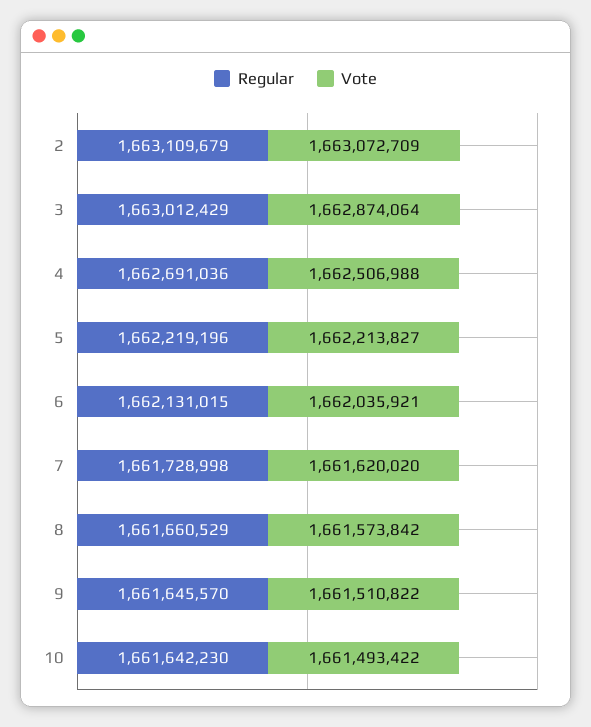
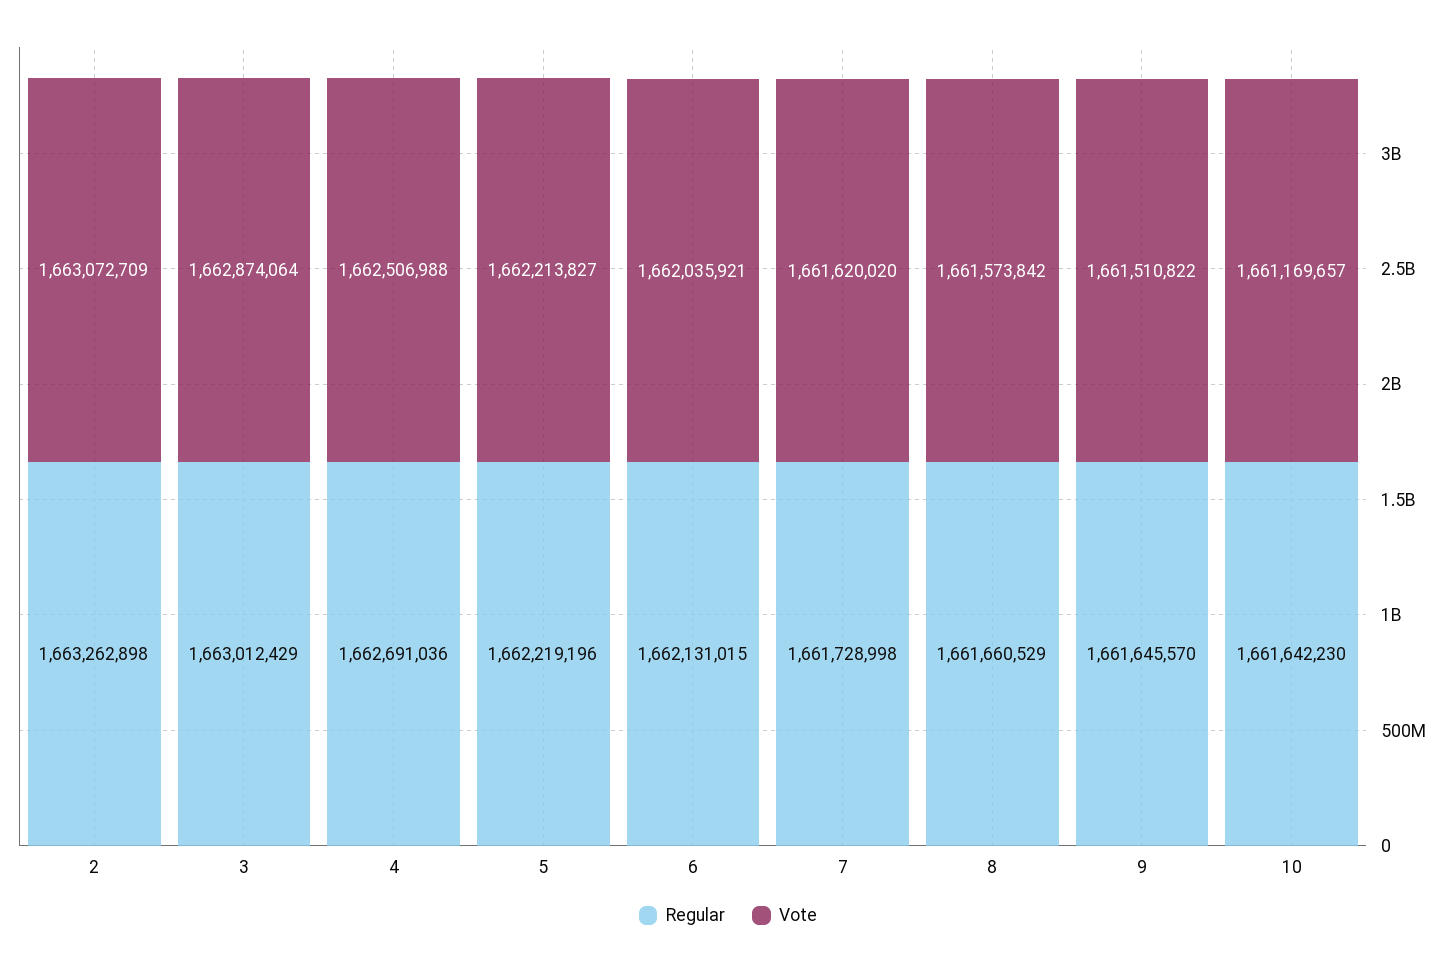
Regular, 2: 1663109679 -> 1663262898
Vote, 10: 1661493422 -> 1661169657

